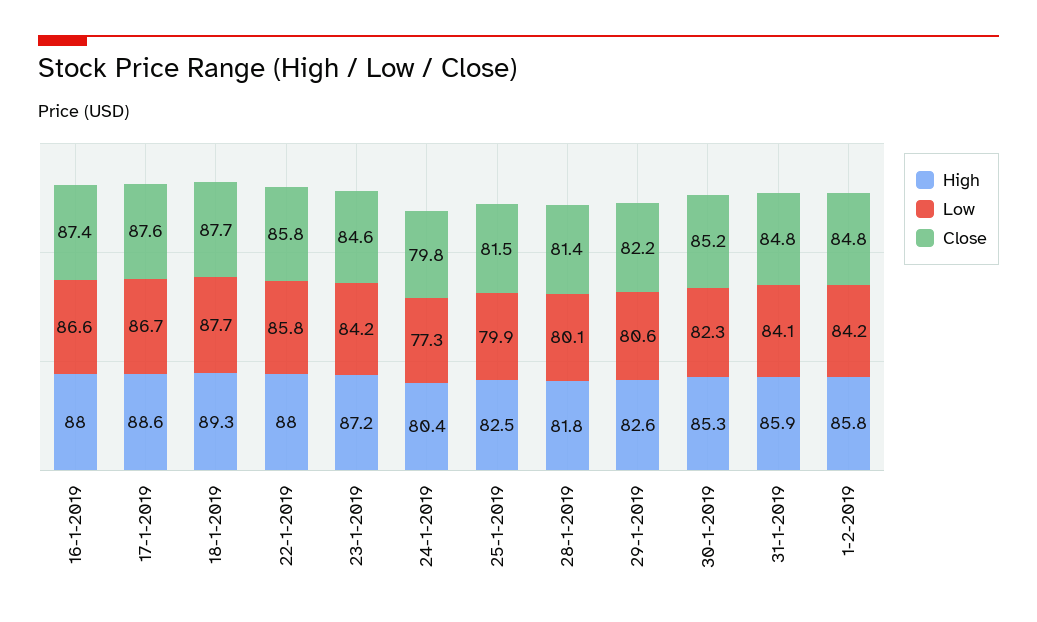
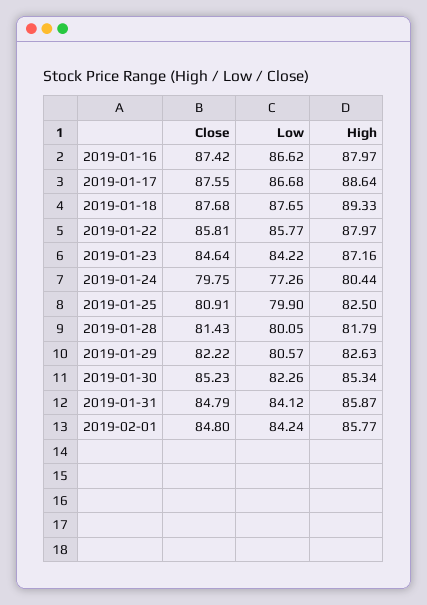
Close, 25-1-2019: 81.5 -> 80.91

